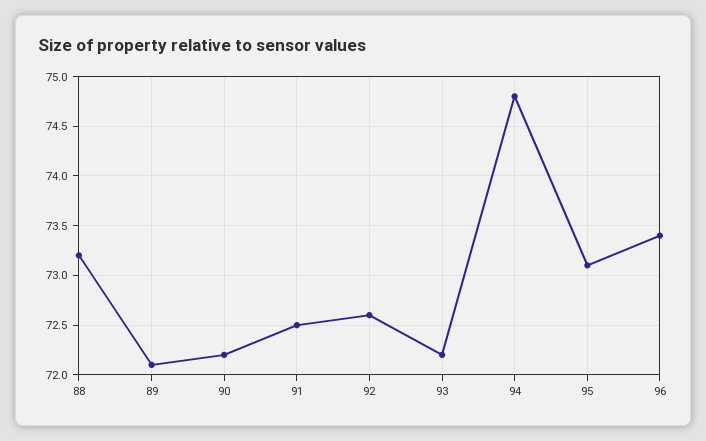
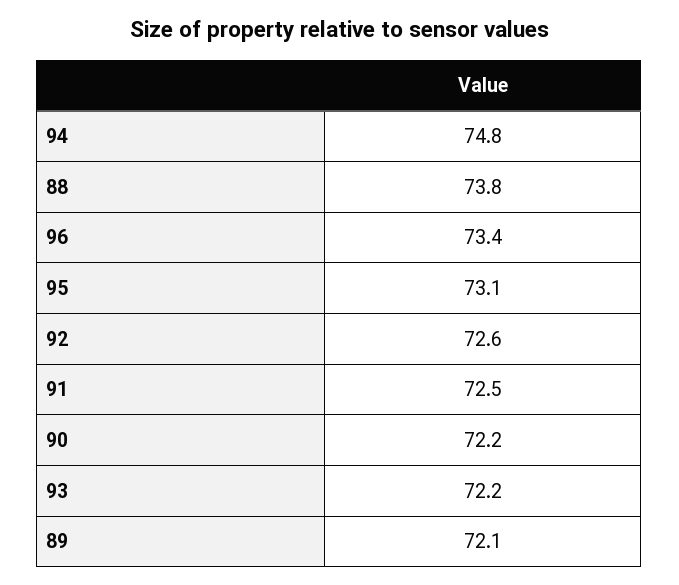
88: 73.2 -> 73.8

